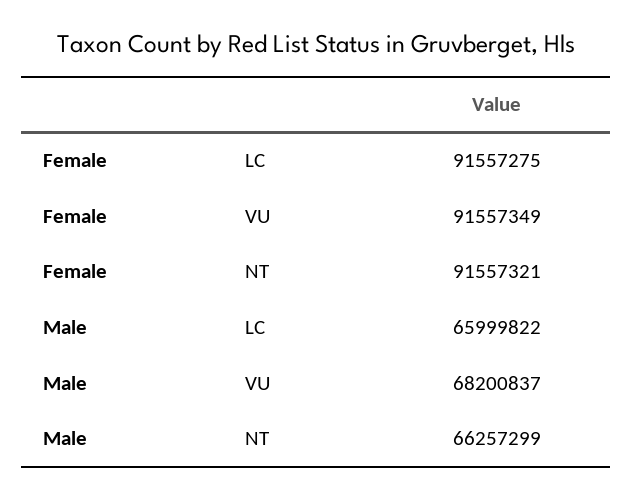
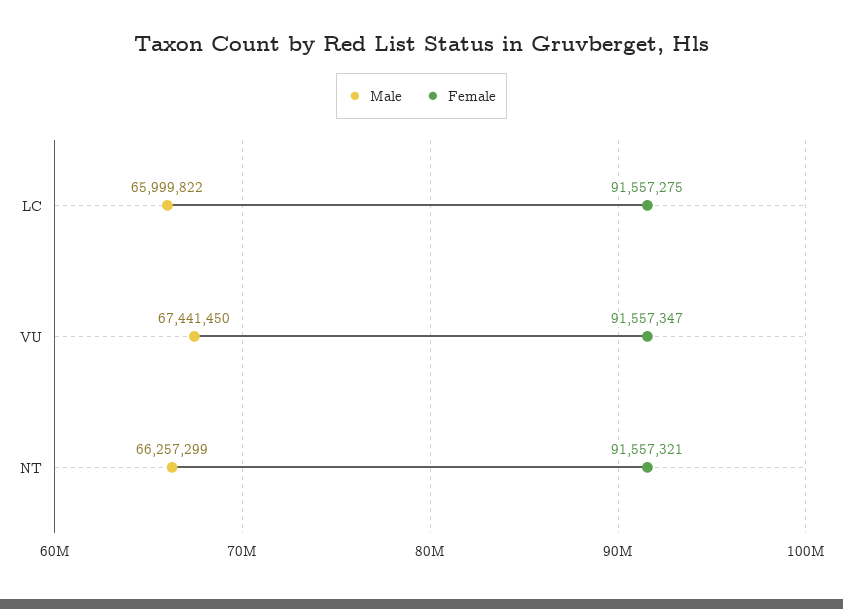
Female, VU: 91557349 -> 91557347
Male, VU: 68200837 -> 67441450

